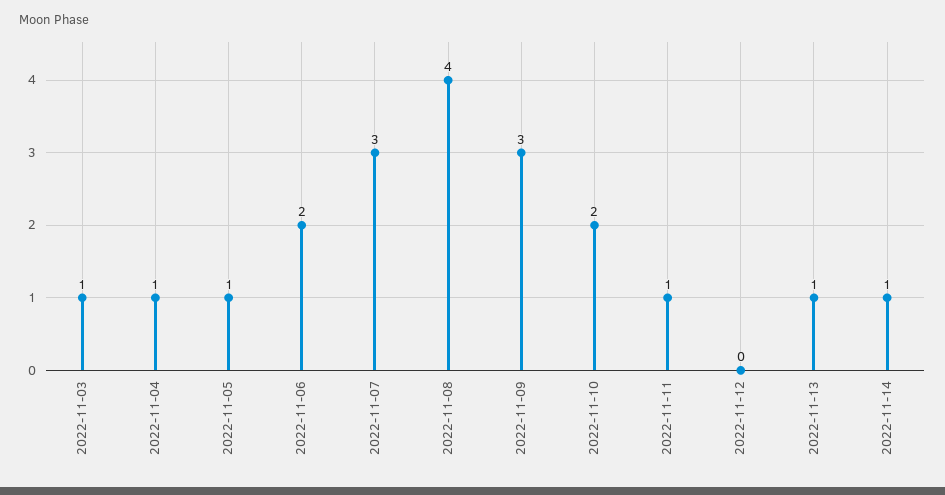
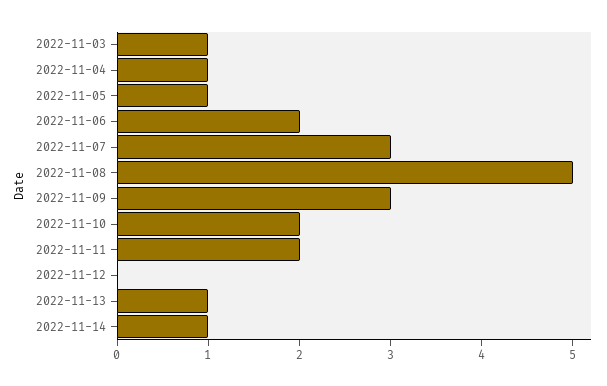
2022-11-08: 4 -> 5
2022-11-11: 1 -> 2

